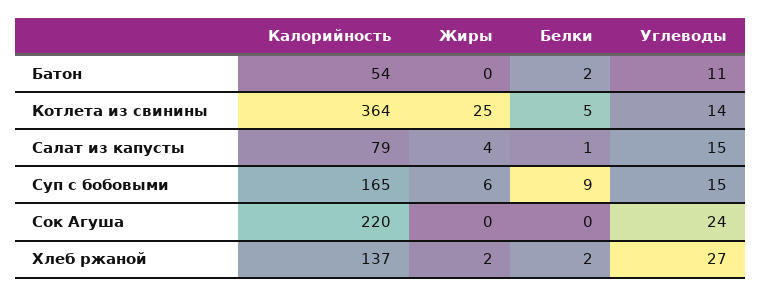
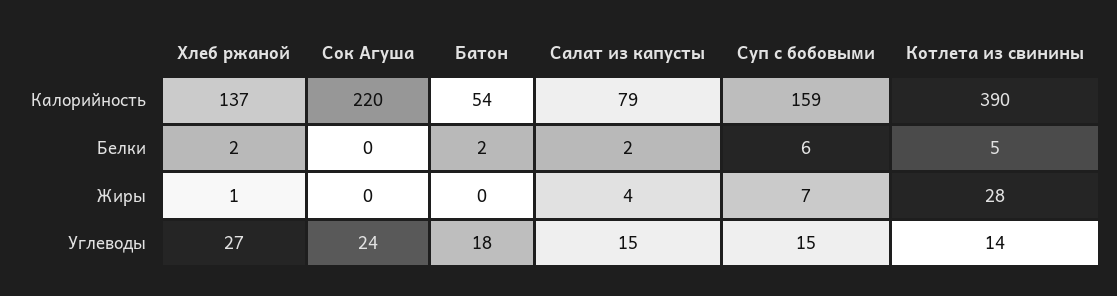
Углеводы, Батон: 11 -> 18
Калорийность, Котлета из свинины: 364 -> 390
Жиры, Котлета из свинины: 25 -> 28
Белки, Салат из капусты: 1 -> 2
Калорийность, Суп с бобовыми: 165 -> 159
Жиры, Суп с бобовыми: 6 -> 7
Белки, Суп с бобовыми: 9 -> 6
Жиры, Хлеб ржаной: 2 -> 1

